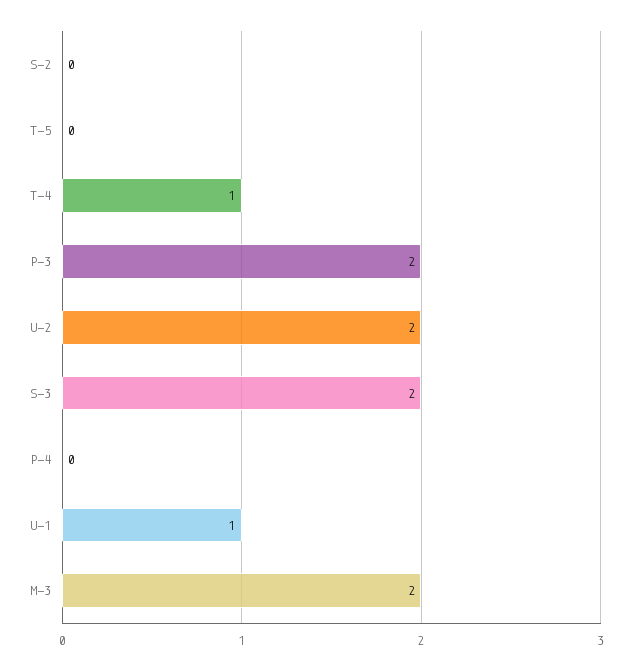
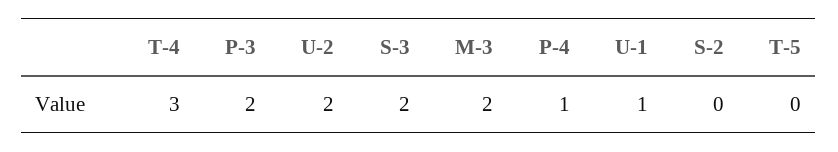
T-4: 1 -> 3
P-4: 0 -> 1

